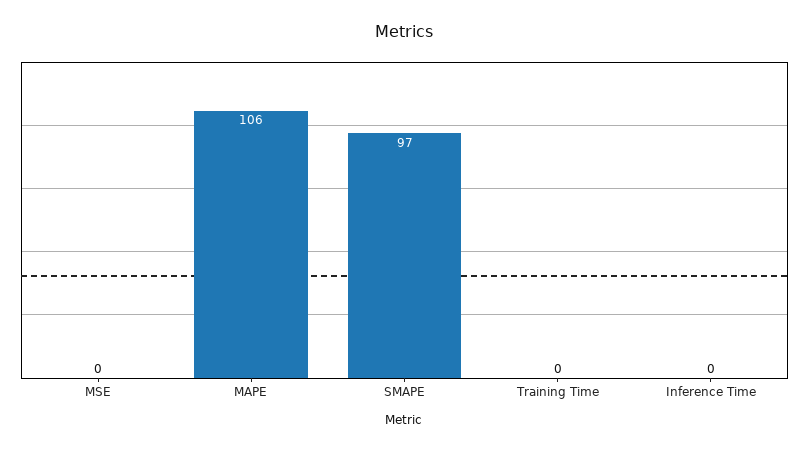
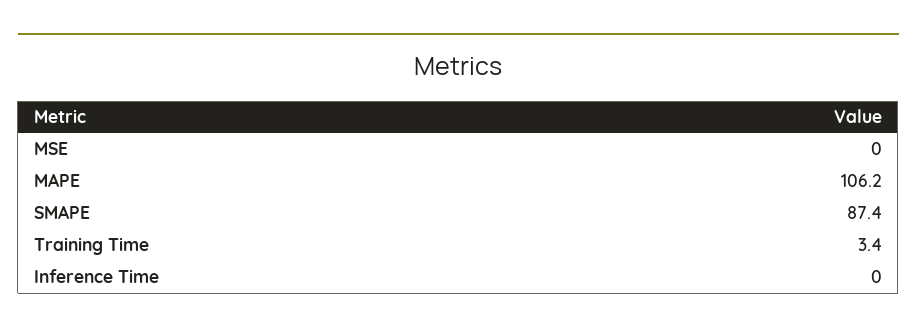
SMAPE: 97 -> 87.4
Training Time: 0 -> 3.4

